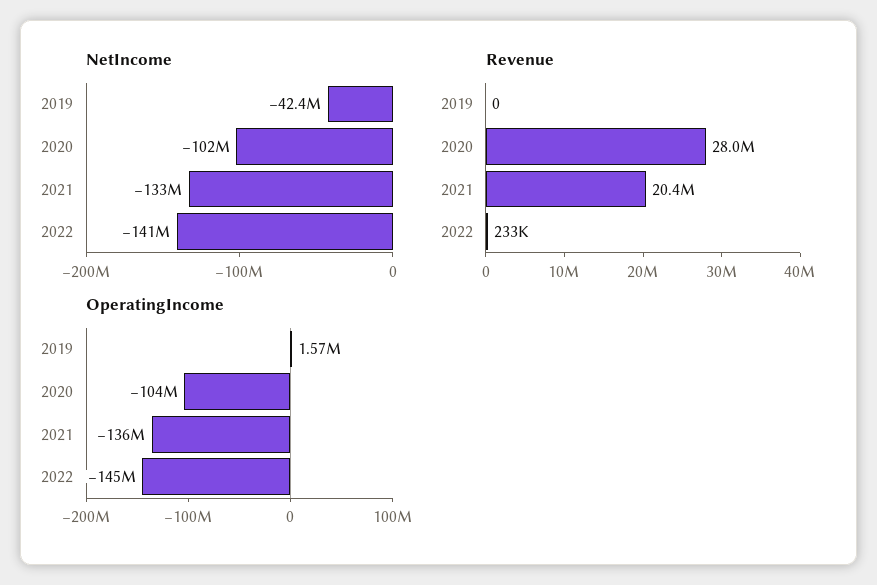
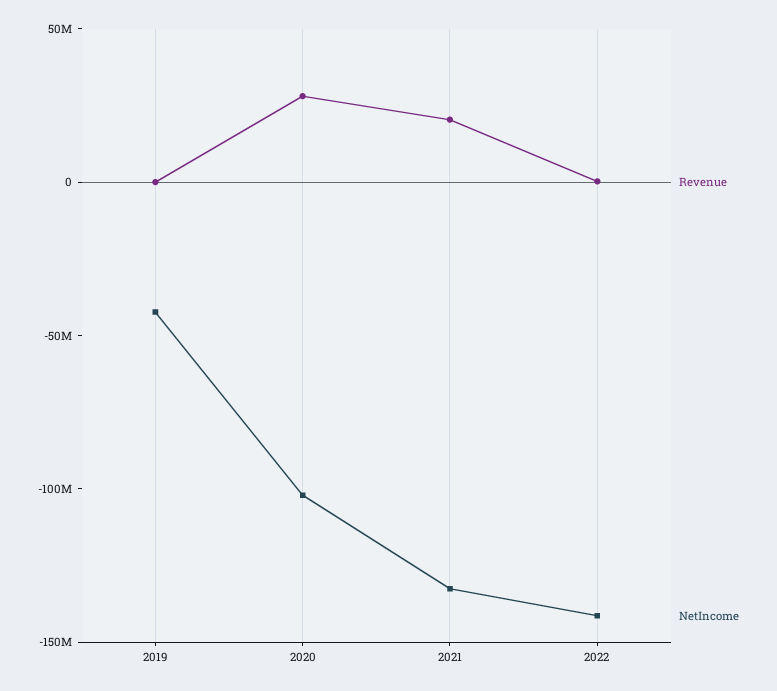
OperatingIncome, 2019: 1570000 -> none
OperatingIncome, 2020: -104000000 -> none
OperatingIncome, 2021: -136000000 -> none
OperatingIncome, 2022: -145000000 -> none

